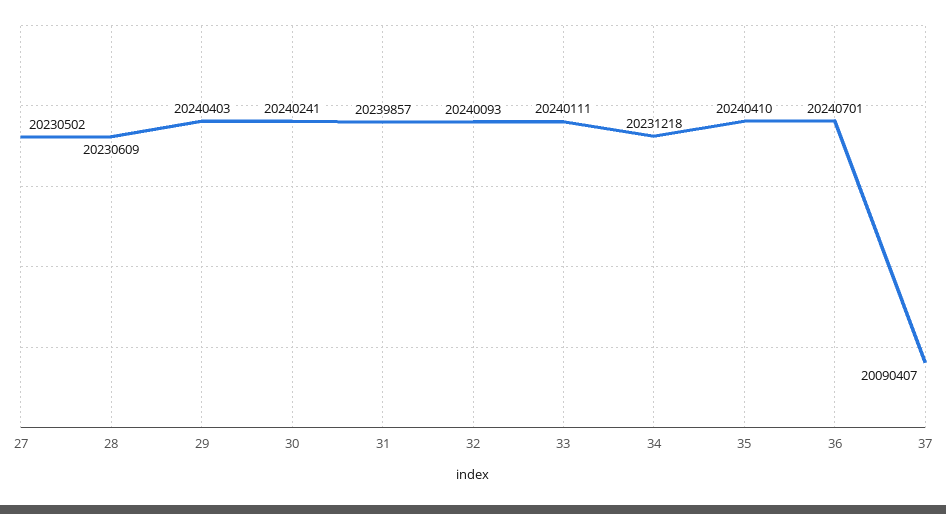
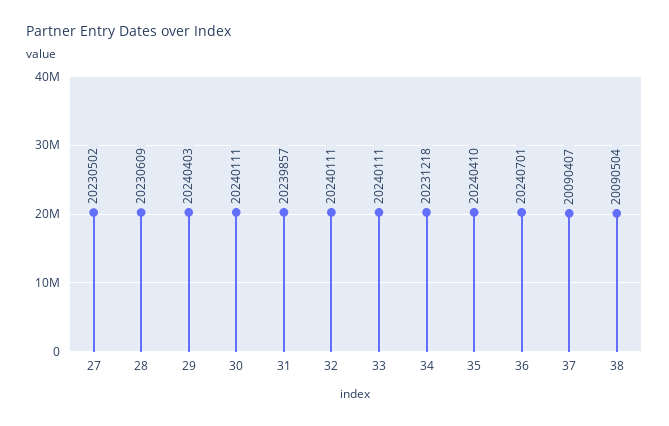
30: 20240241 -> 20240111
32: 20240093 -> 20240111
38: none -> 20090504

